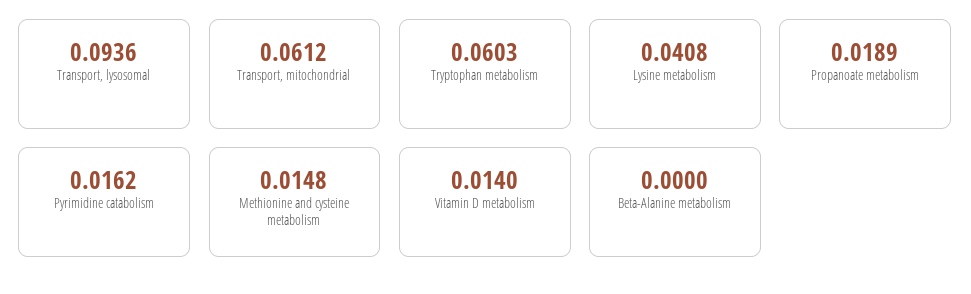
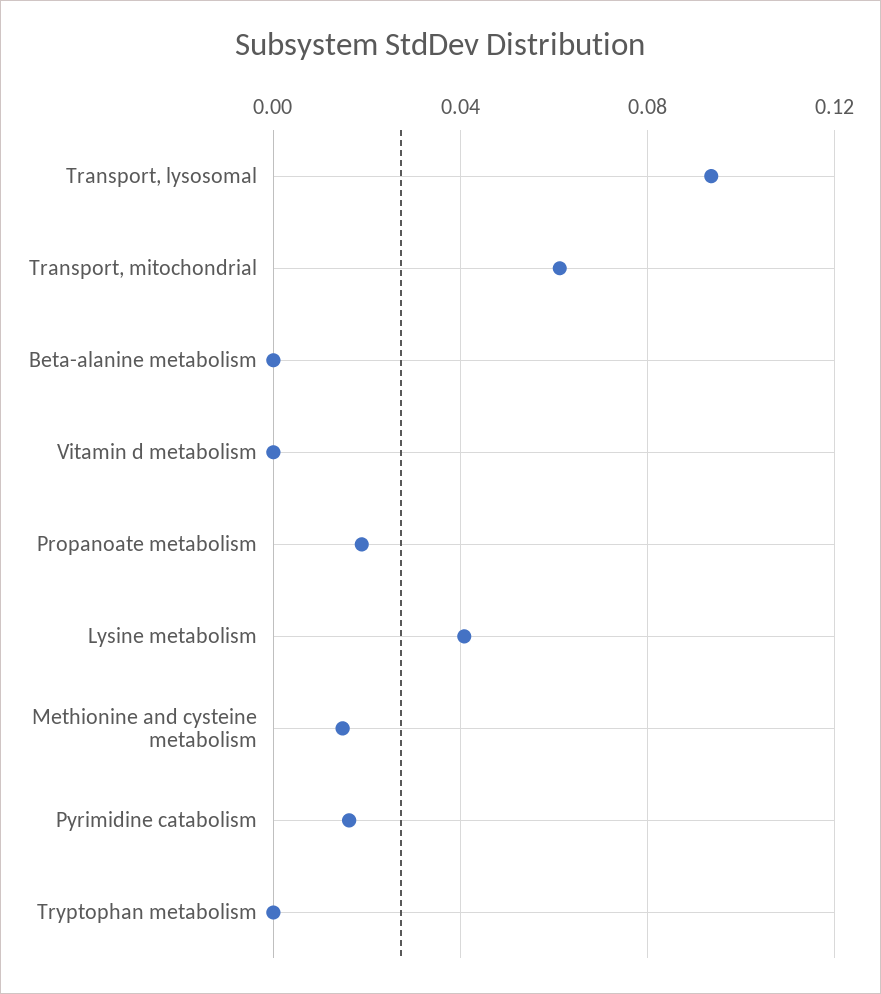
Tryptophan metabolism: 0.0603 -> 0
Vitamin D metabolism: 0.014 -> 0

